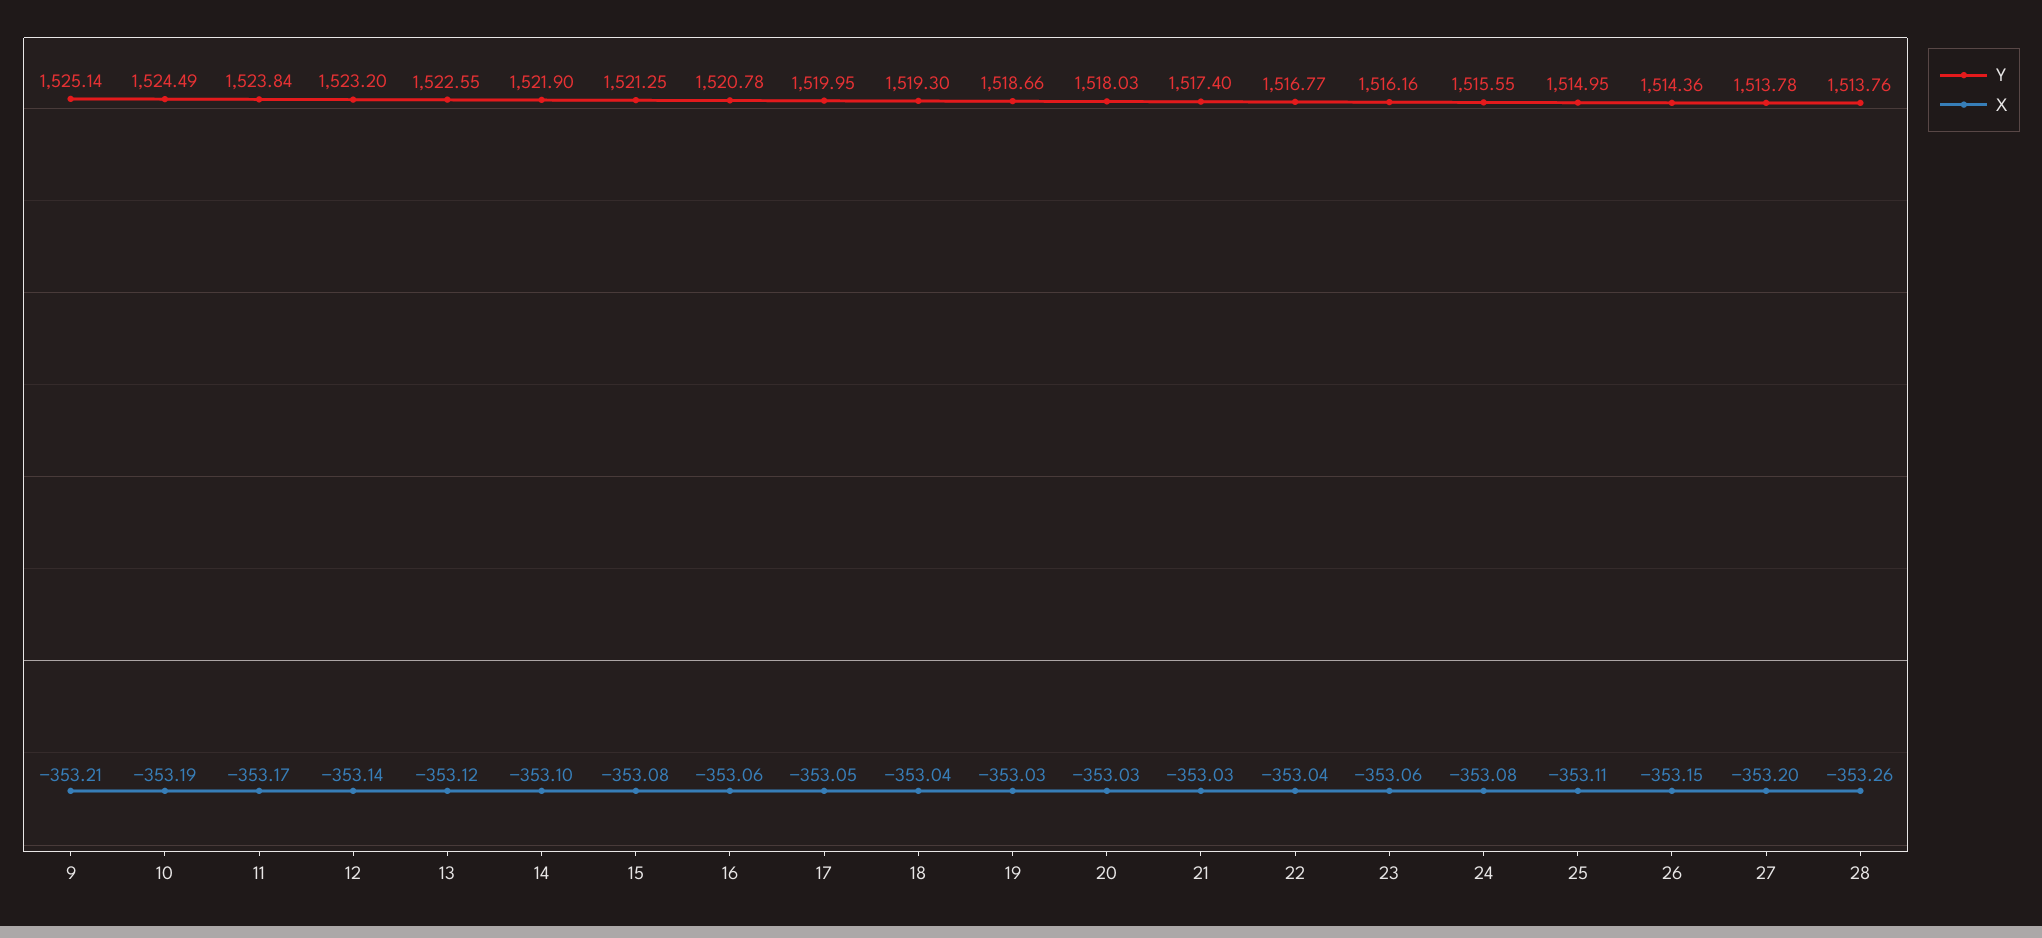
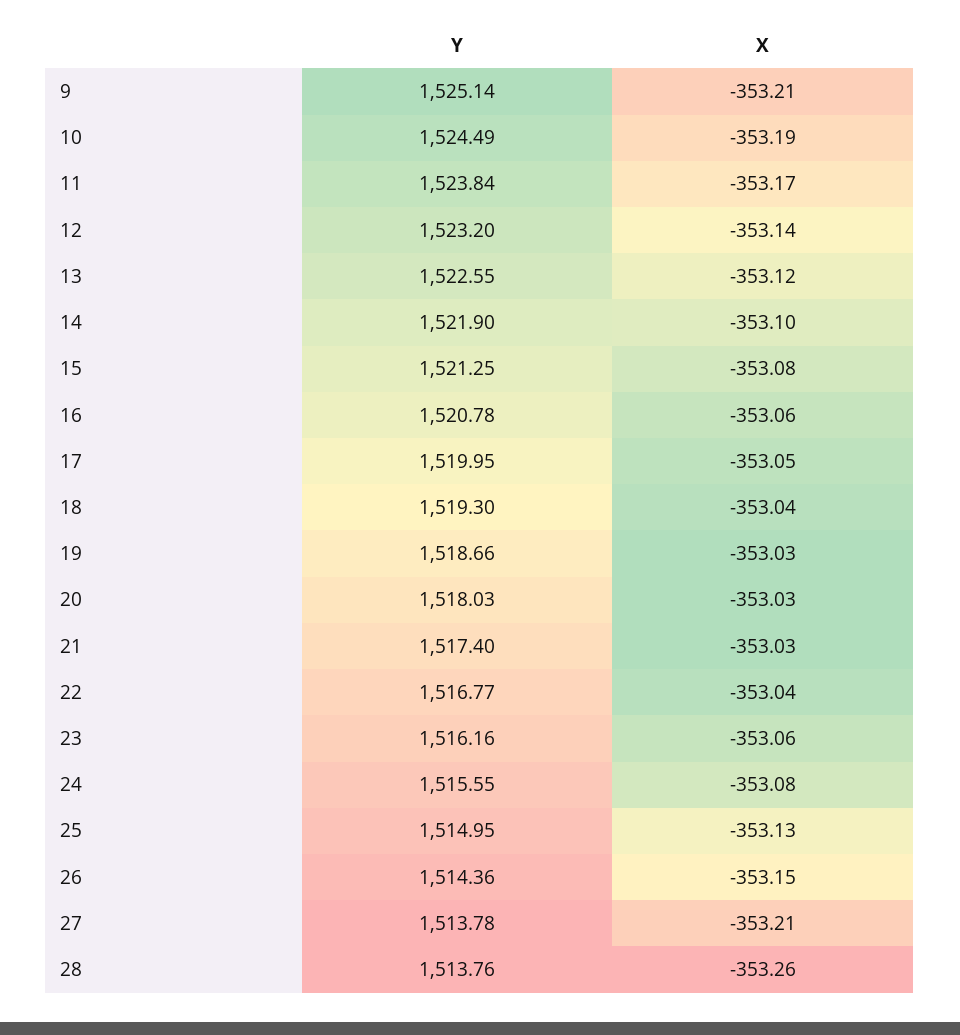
X, 25: -353.11 -> -353.13
X, 27: -353.2 -> -353.21

